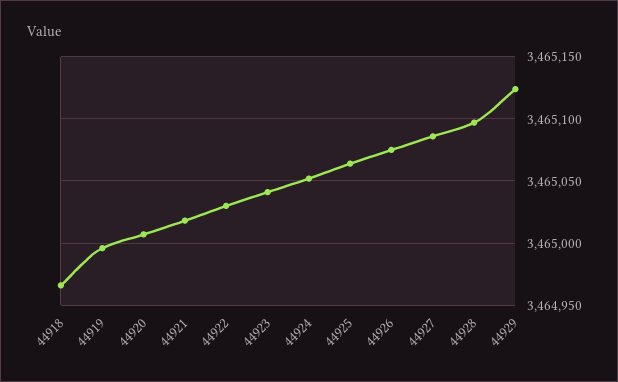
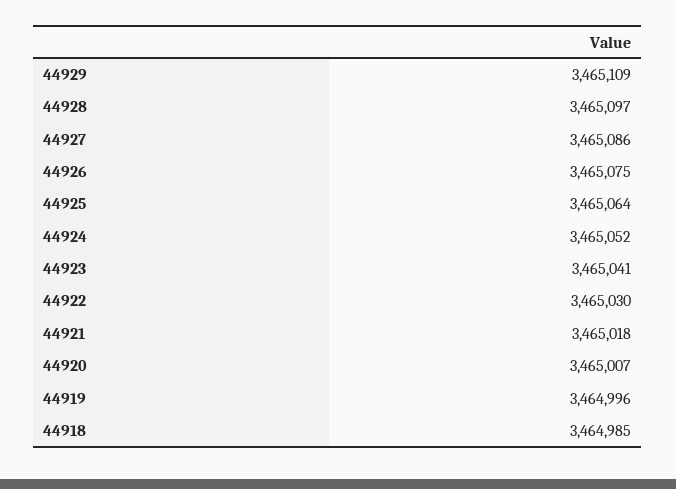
44918: 3464965 -> 3464985
44929: 3465125 -> 3465109

